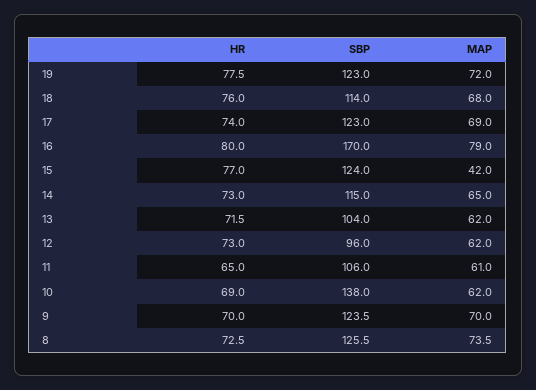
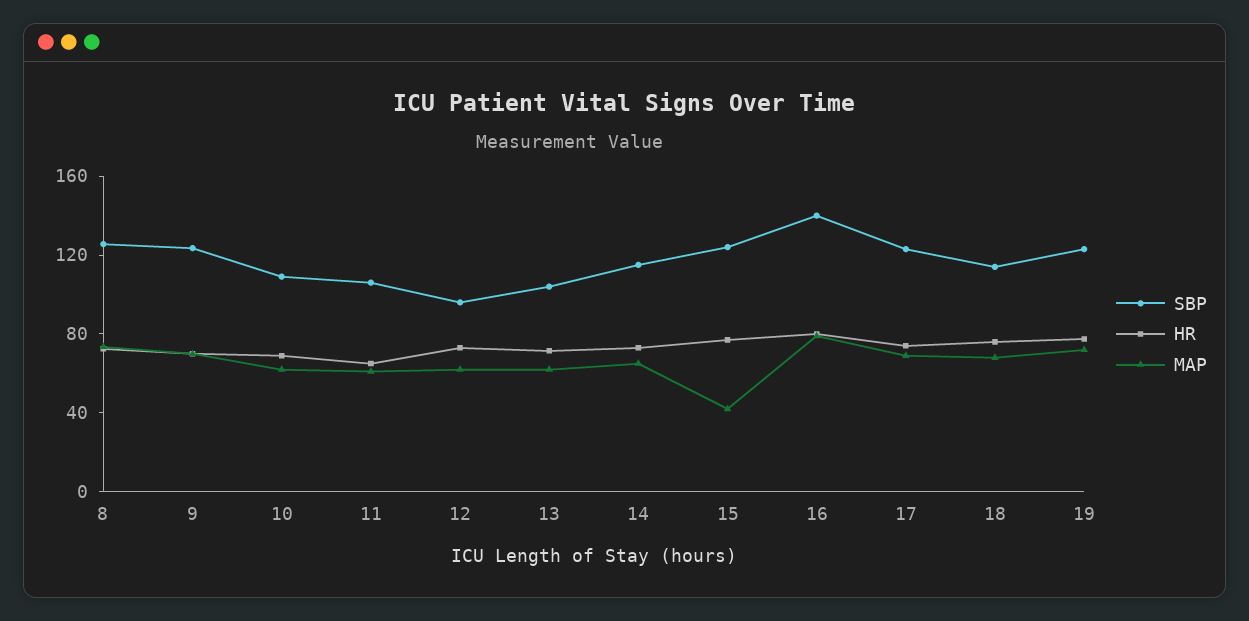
SBP, 16: 170 -> 140
SBP, 10: 138 -> 110

